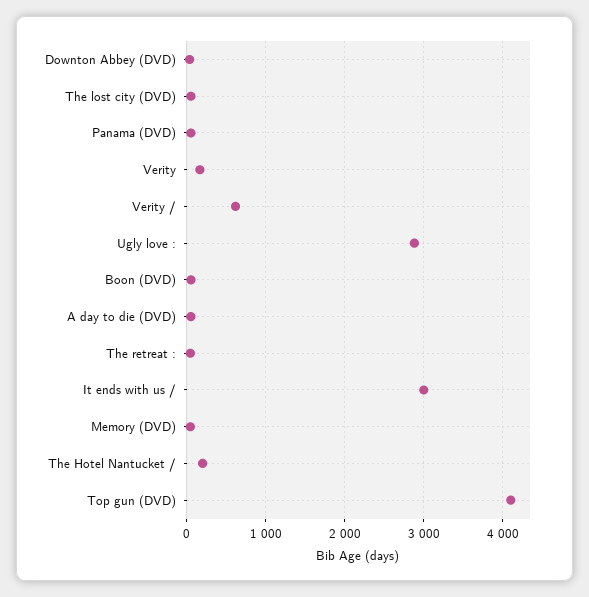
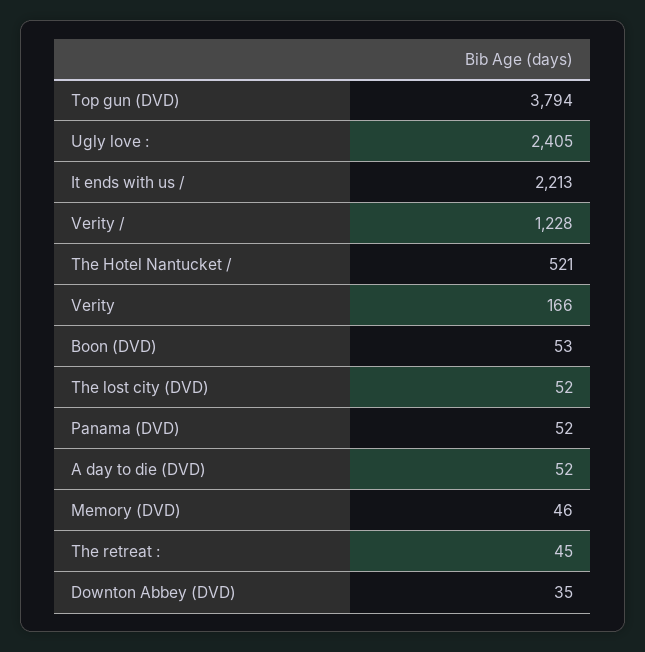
Verity /: 600 -> 1228
Ugly love :: 2900 -> 2405
It ends with us /: 3000 -> 2213
The Hotel Nantucket /: 200 -> 521
Top gun (DVD): 4100 -> 3794

